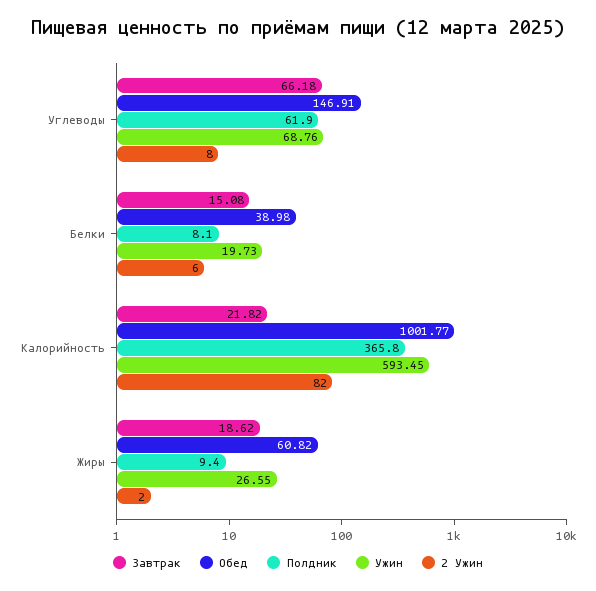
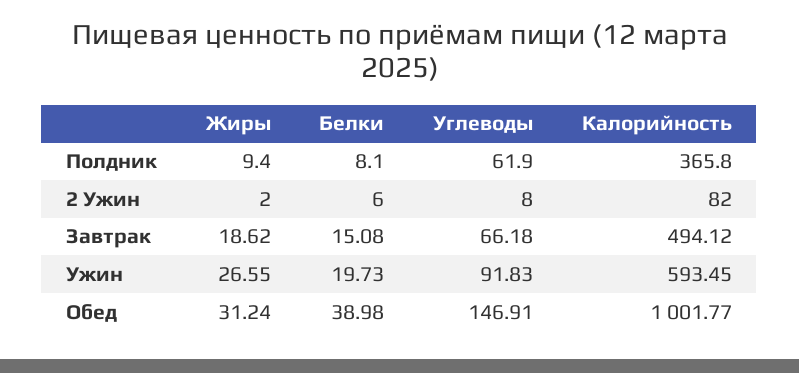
Ужин, Углеводы: 68.76 -> 91.83
Завтрак, Калорийность: 21.82 -> 494.12
Обед, Жиры: 60.82 -> 31.24

